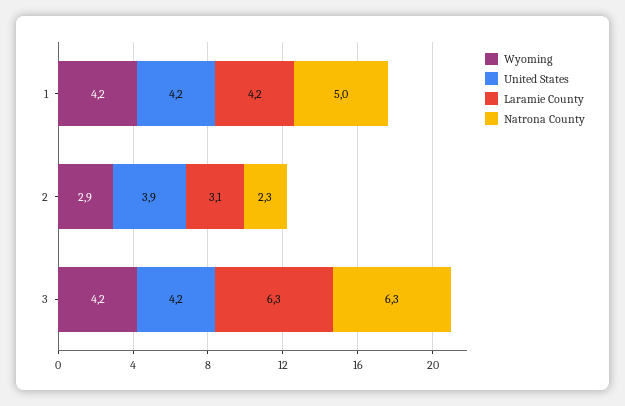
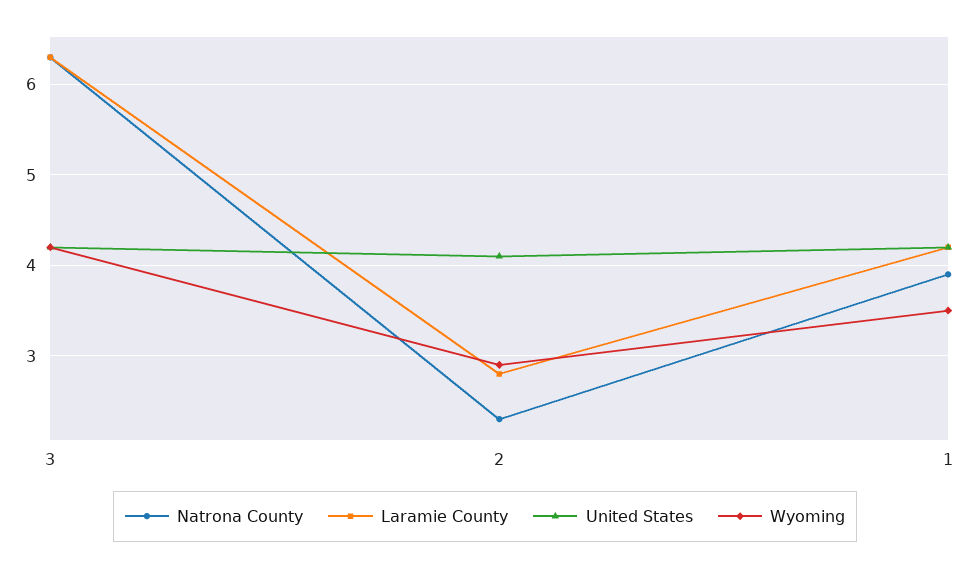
Wyoming, 1: 4.2 -> 3.5
Natrona County, 1: 5 -> 3.9
United States, 2: 3.9 -> 4.1
Laramie County, 2: 3.1 -> 2.8

